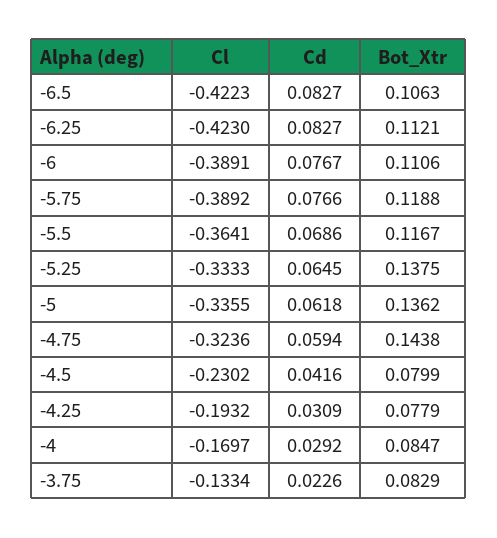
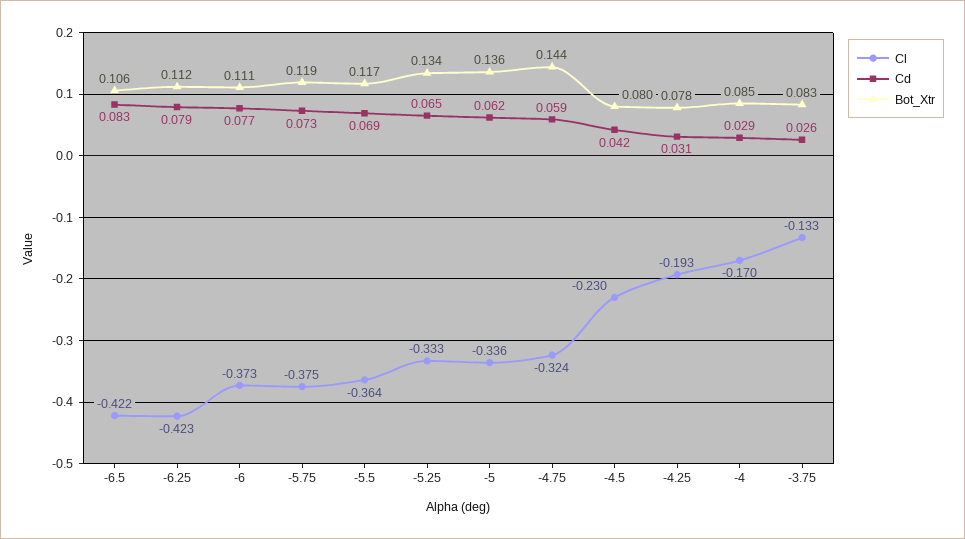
Cd, -6.25: 0.0827 -> 0.079
Cl, -6: -0.3891 -> -0.373
Cl, -5.75: -0.3892 -> -0.375
Cd, -5.75: 0.0766 -> 0.073
Bot_Xtr, -5.25: 0.1375 -> 0.134
Cd, -3.75: 0.0226 -> 0.026

